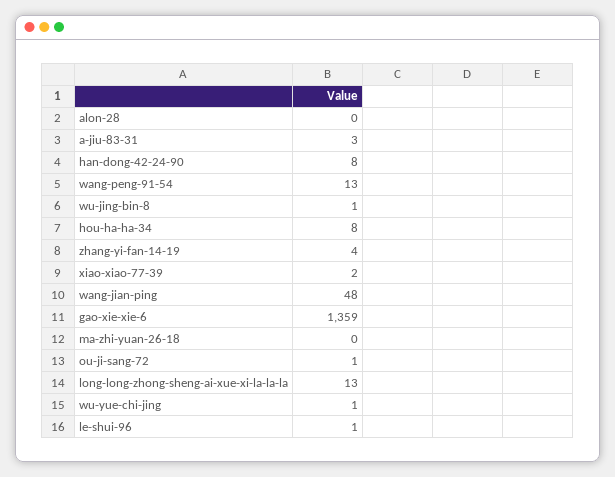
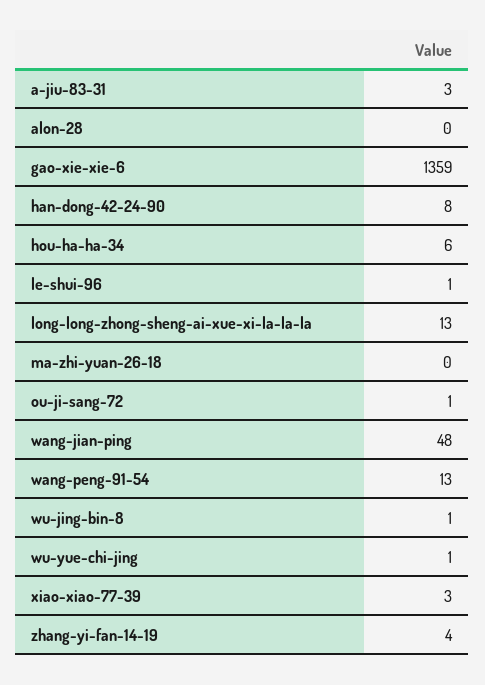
hou-ha-ha-34: 8 -> 6
xiao-xiao-77-39: 2 -> 3

